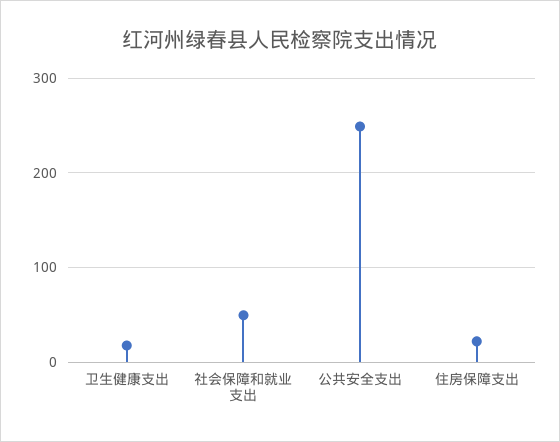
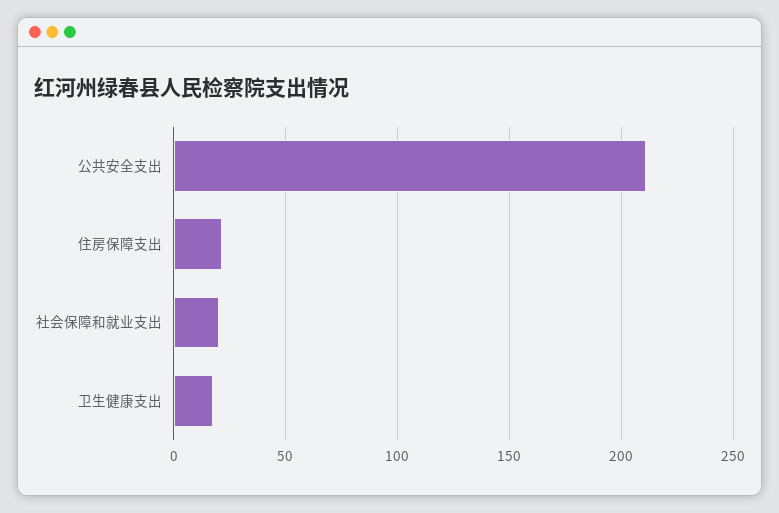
社会保障和就业支出: 50 -> 20
公共安全支出: 250 -> 210

